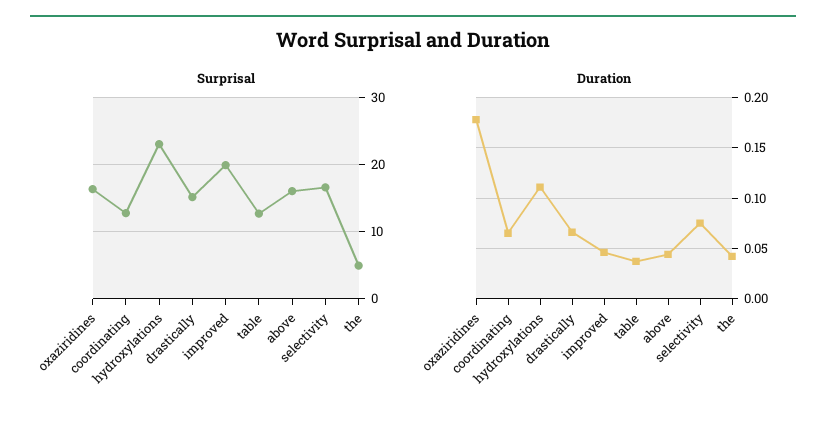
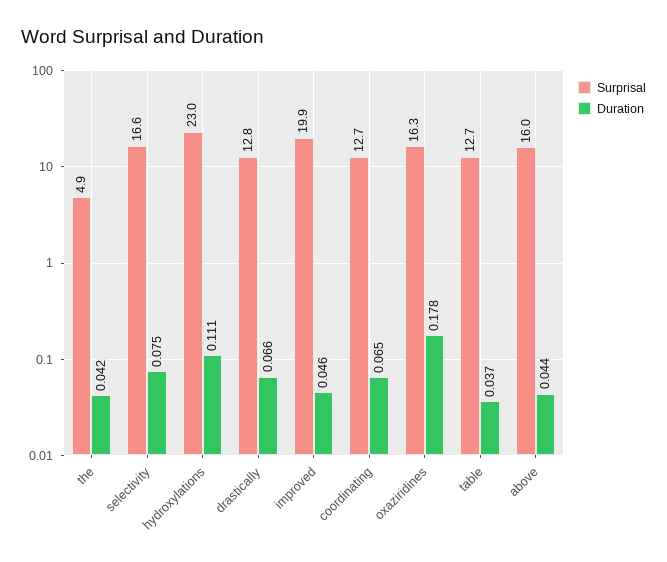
Surprisal, drastically: 15 -> 12.8

